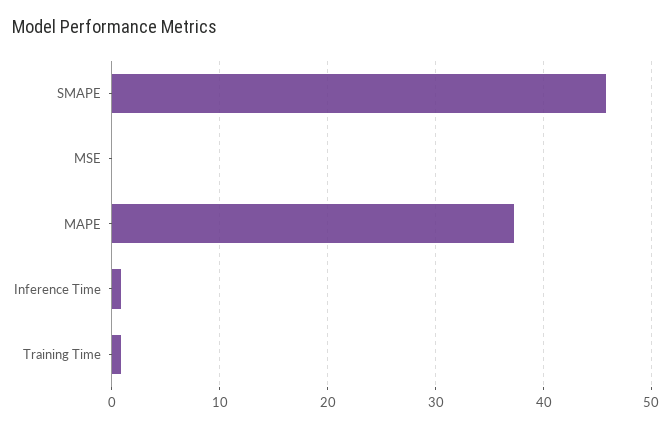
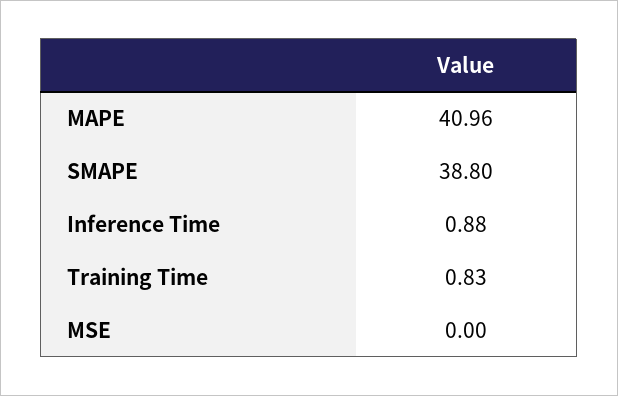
SMAPE: 46 -> 38.8
MAPE: 37 -> 40.96

